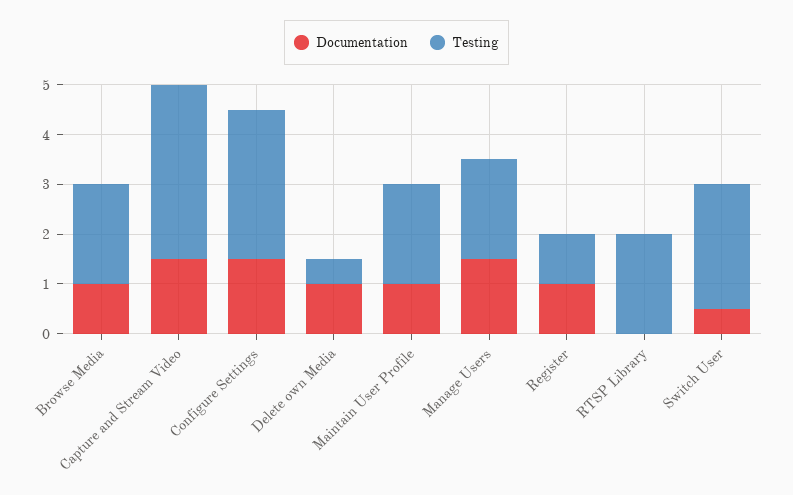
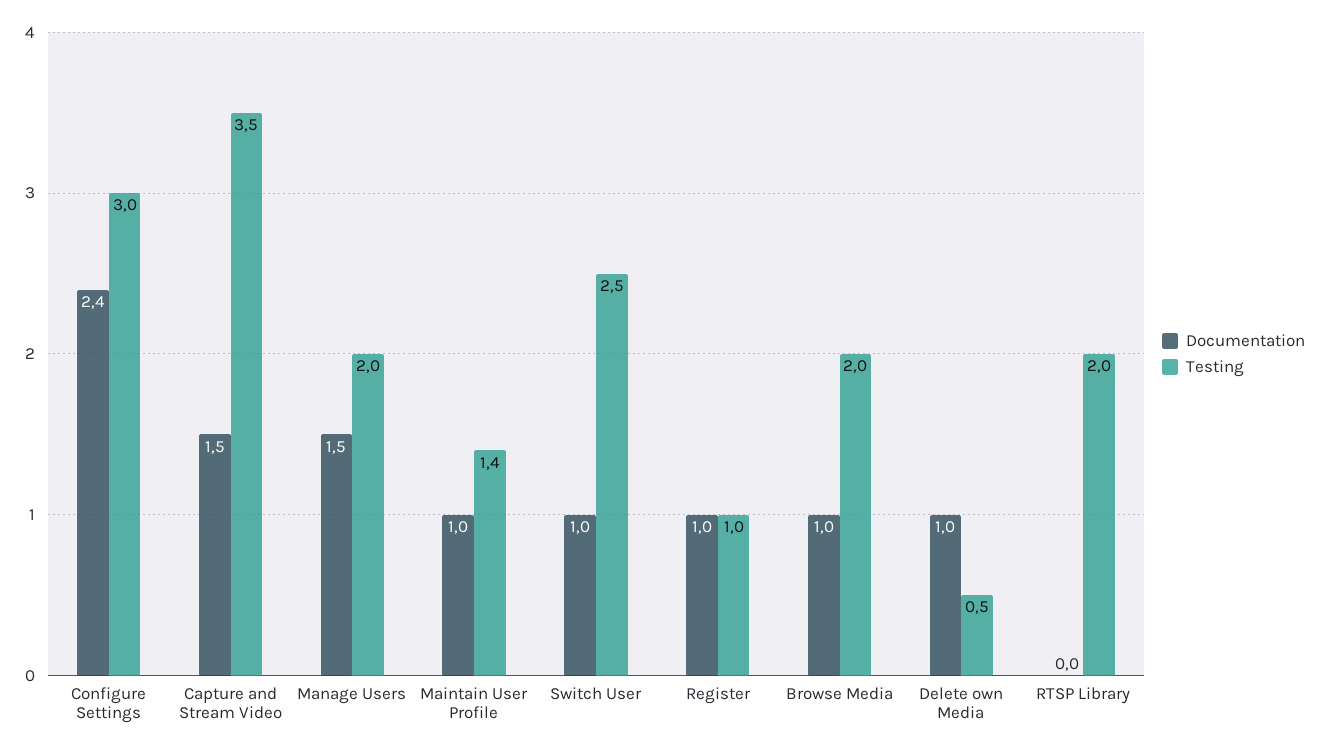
Documentation, Configure Settings: 1.5 -> 2.4
Testing, Maintain User Profile: 2 -> 1.4
Documentation, Switch User: 0.5 -> 1

